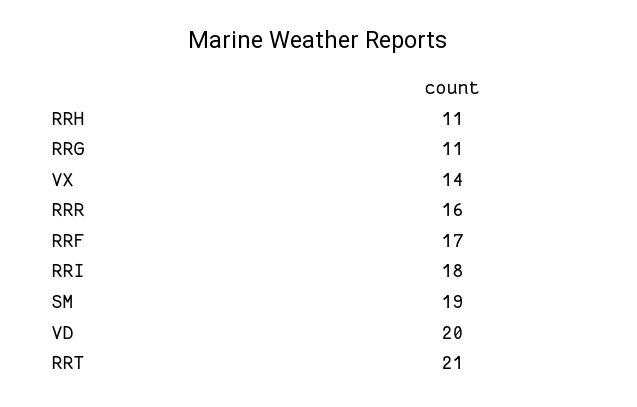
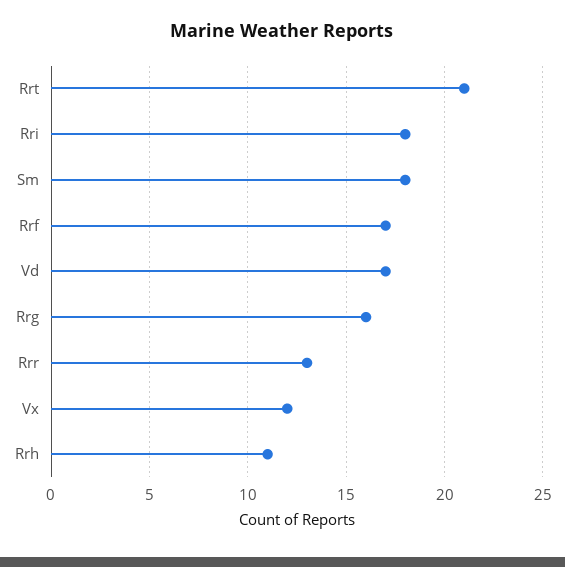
RRG: 11 -> 16
VX: 14 -> 12
RRR: 16 -> 13
SM: 19 -> 18
VD: 20 -> 17

